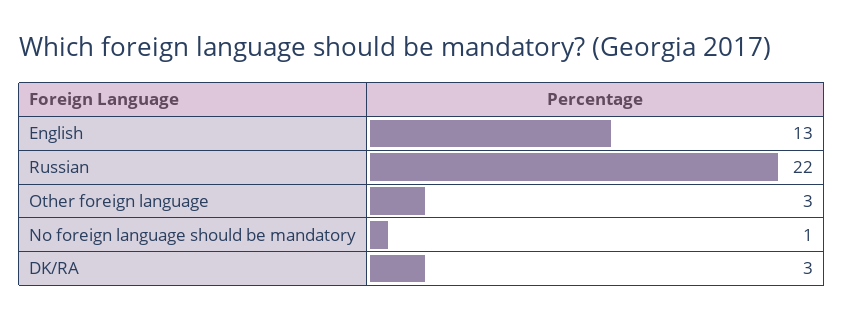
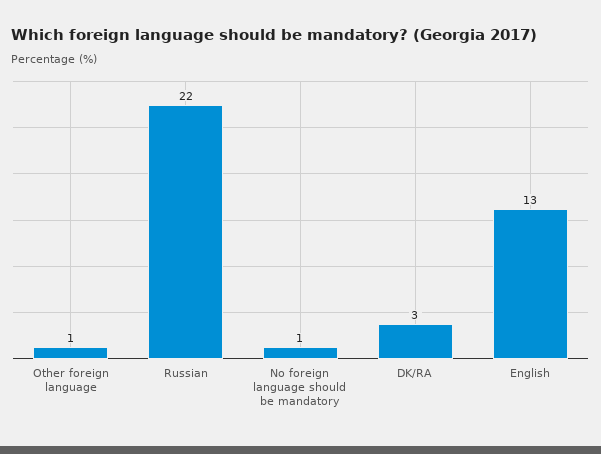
Other foreign language: 3 -> 1

